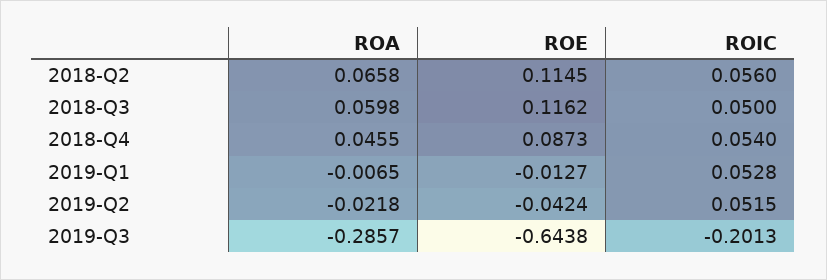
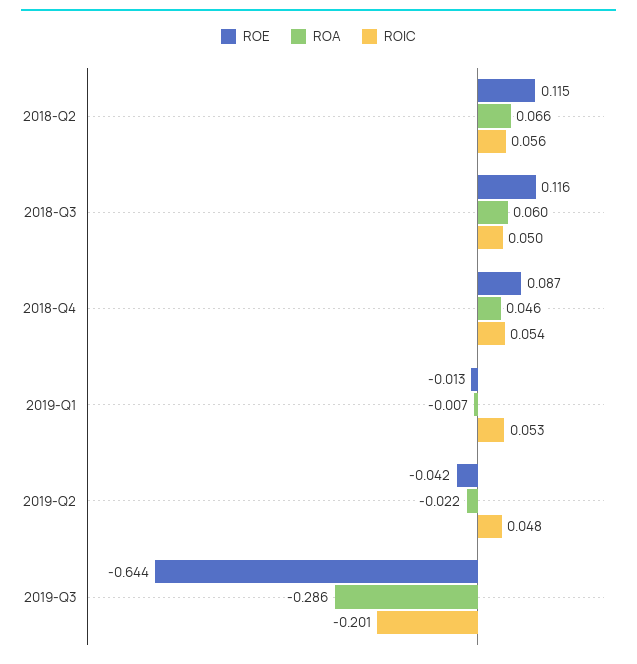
ROIC, 2019-Q2: 0.0515 -> 0.048

